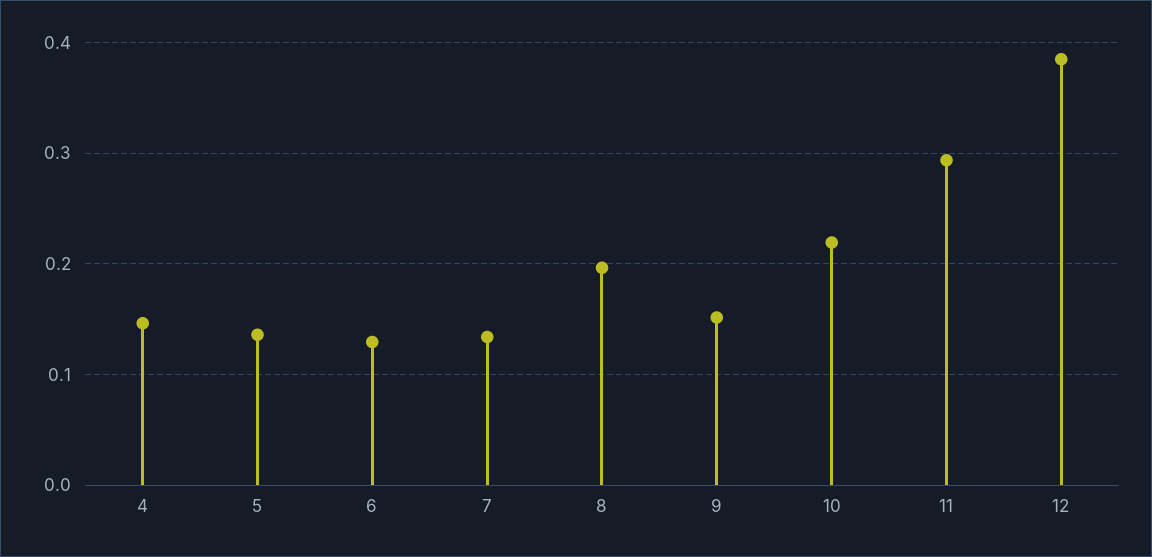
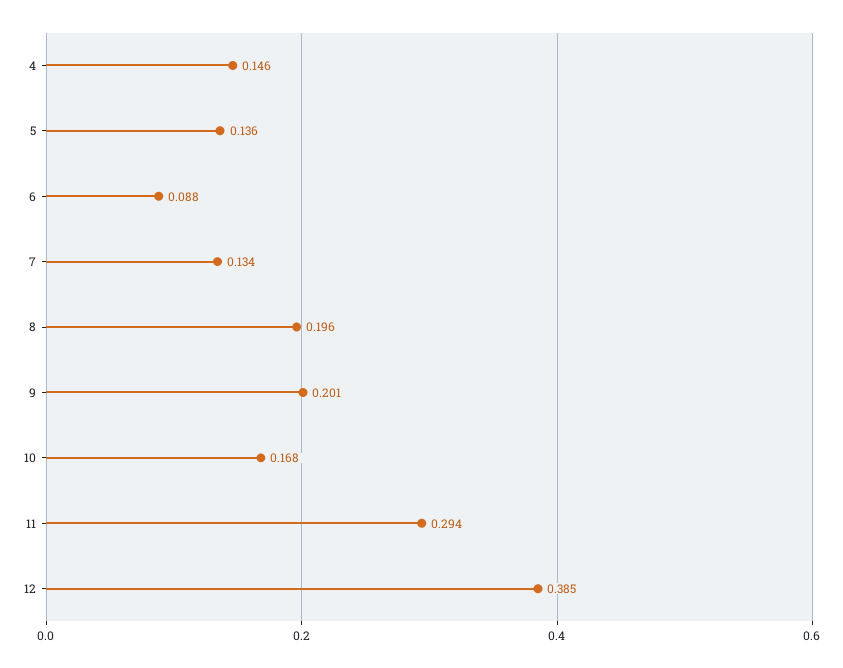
6: 0.13 -> 0.088
9: 0.15 -> 0.201
10: 0.22 -> 0.168

